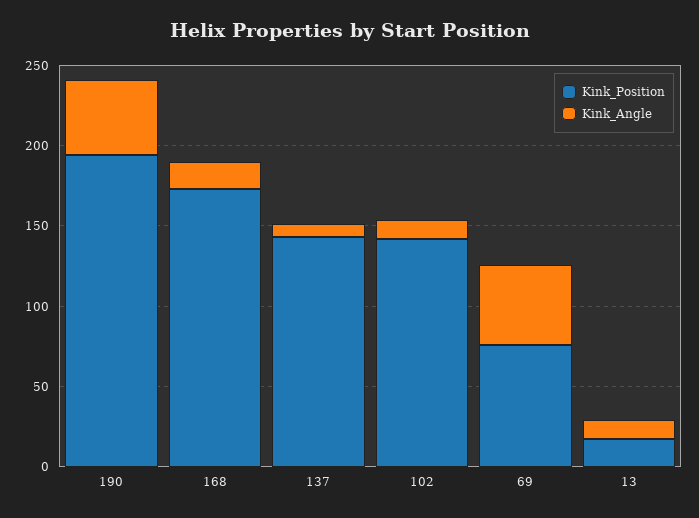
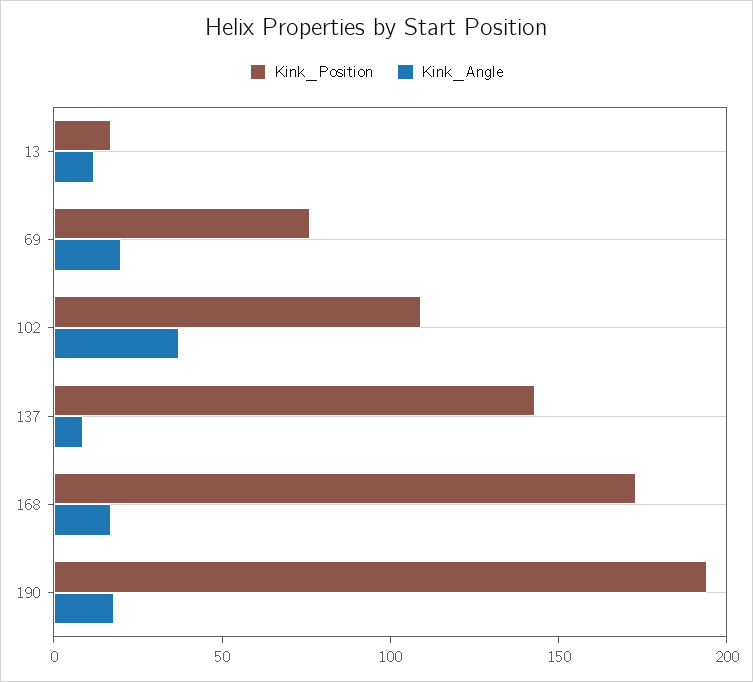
Kink_Angle, 190: 50 -> 20
Kink_Position, 102: 140 -> 110
Kink_Angle, 102: 10 -> 40
Kink_Angle, 69: 50 -> 20

